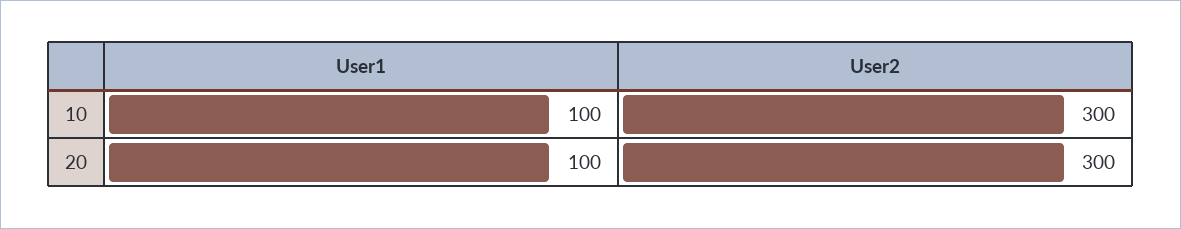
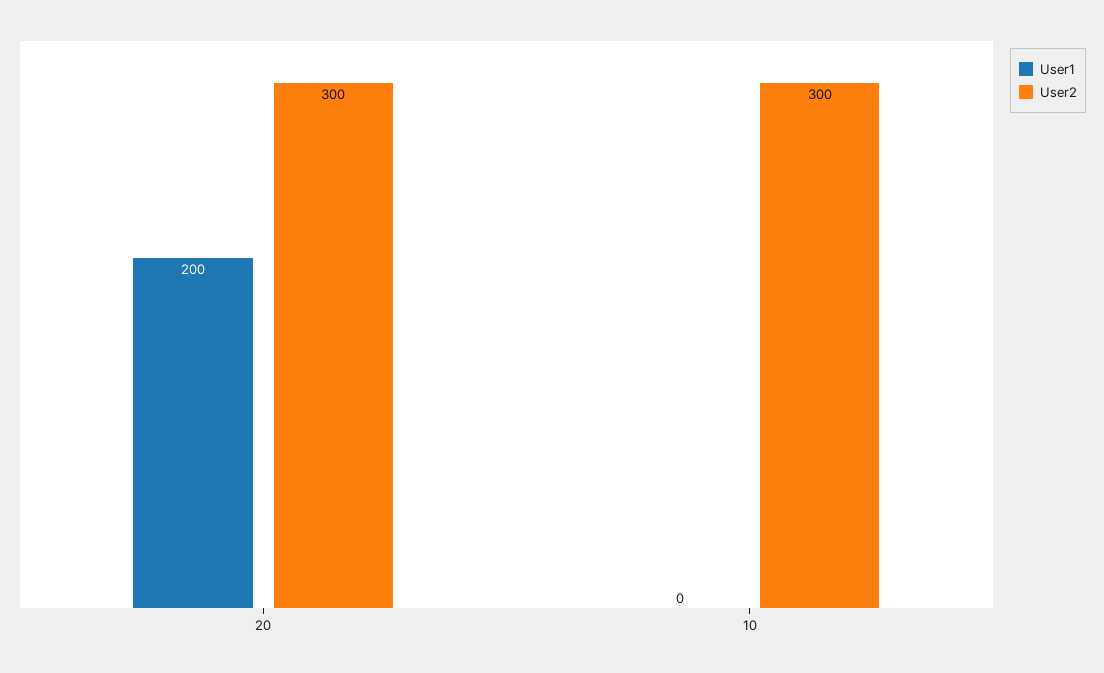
User1, 10: 100 -> 0
User1, 20: 100 -> 200

